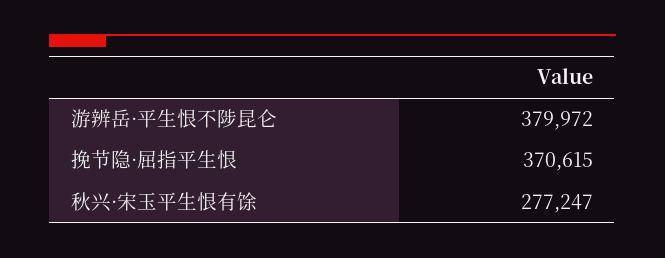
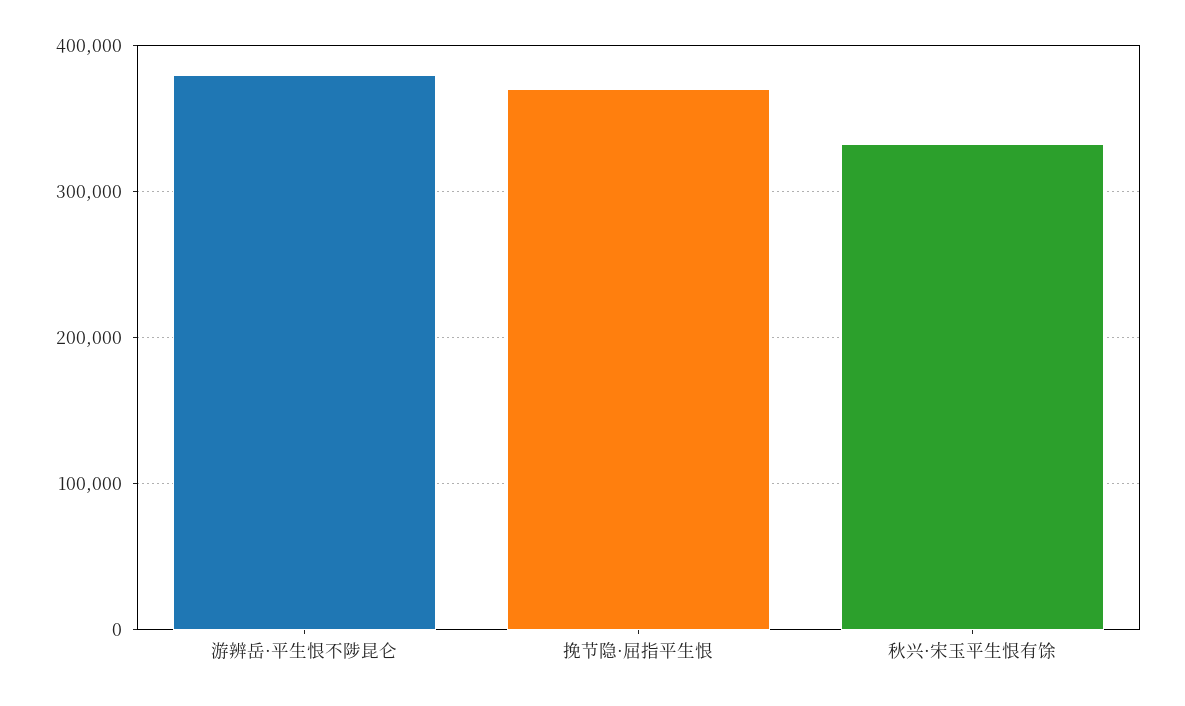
秋兴·宋玉平生恨有馀: 277247 -> 330000

